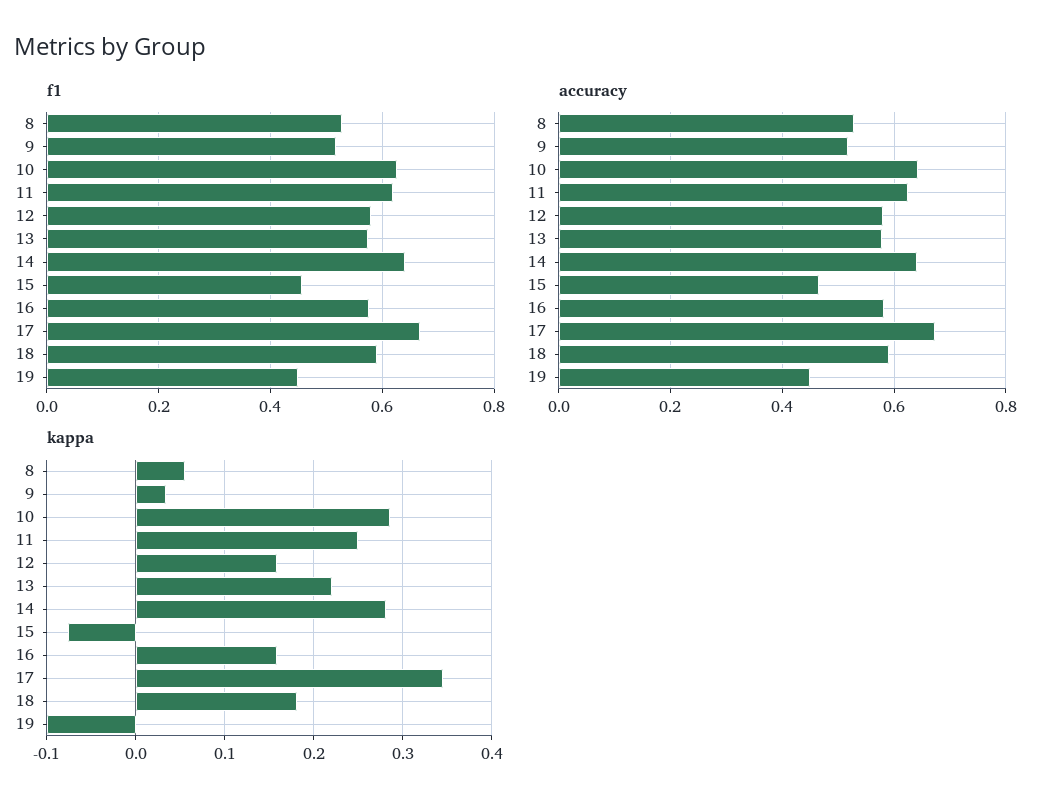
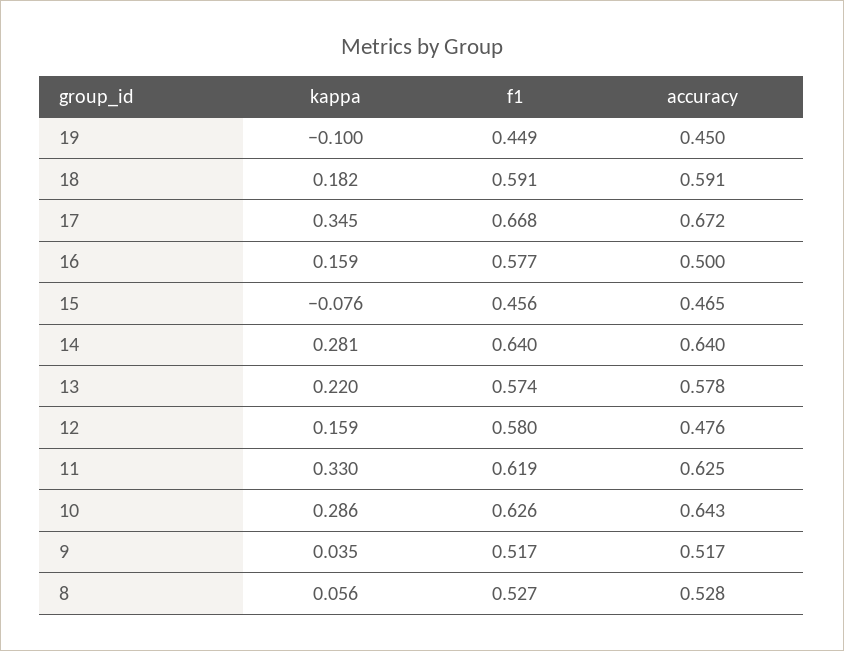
accuracy, 12: 0.58 -> 0.476
accuracy, 16: 0.58 -> 0.5
kappa, 11: 0.25 -> 0.33

